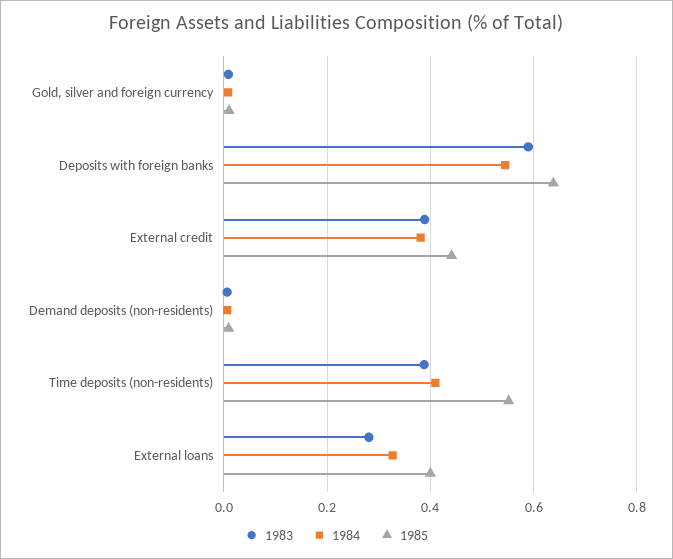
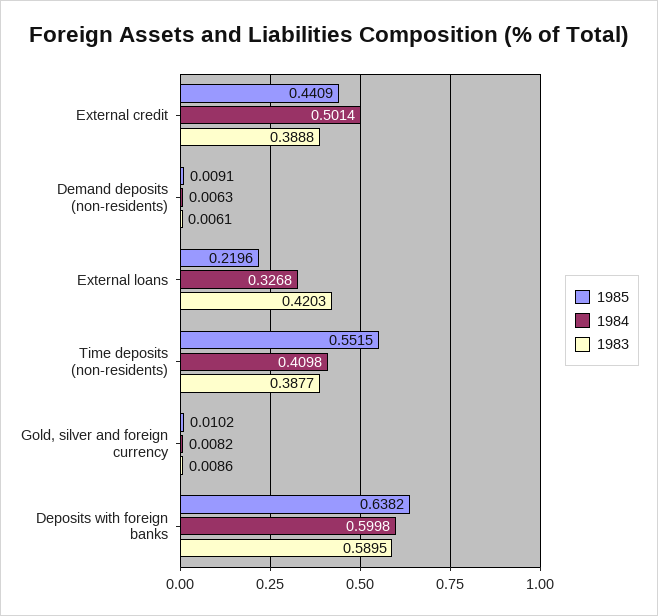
1984, Deposits with foreign banks: 0.54 -> 0.5998
1984, External credit: 0.38 -> 0.5014
1983, External loans: 0.28 -> 0.4203
1985, External loans: 0.4 -> 0.2196

